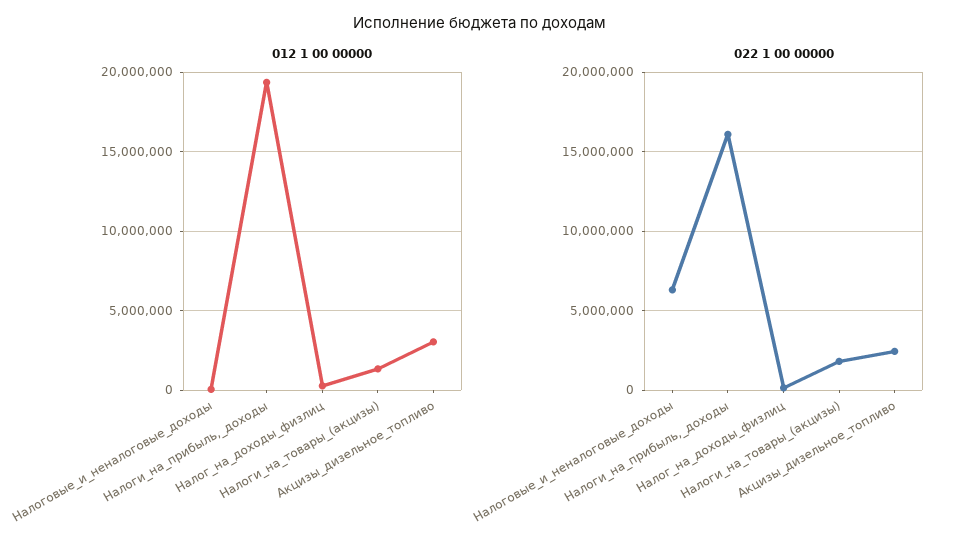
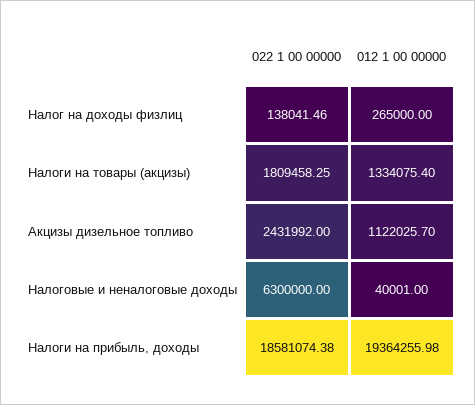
012 1 00 00000, Акцизы_дизельное_топливо: 3000000 -> 1122025.7
022 1 00 00000, Налоги_на_прибыль,_доходы: 16000000 -> 18581074.38

